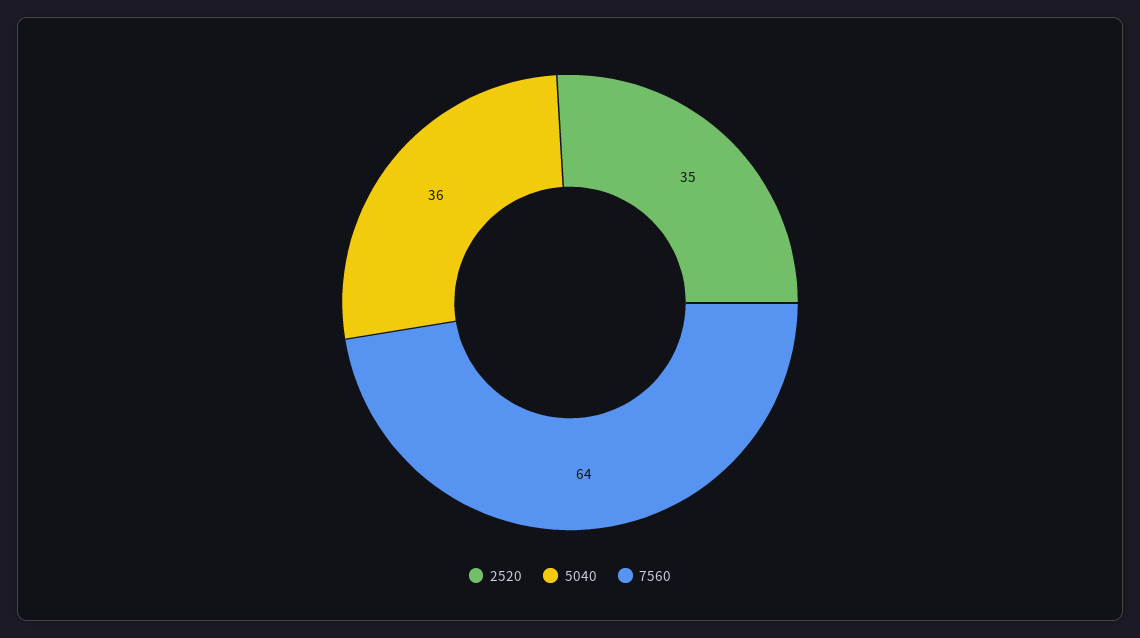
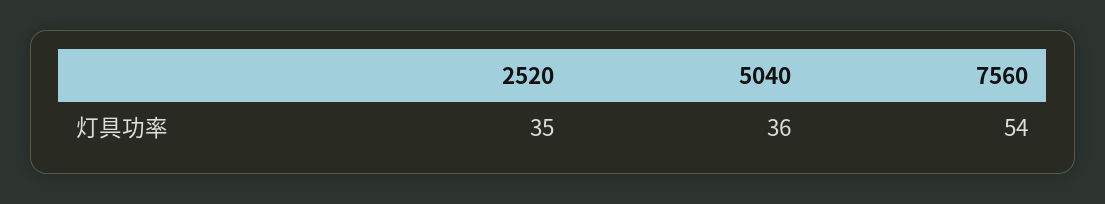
7560: 64 -> 54

